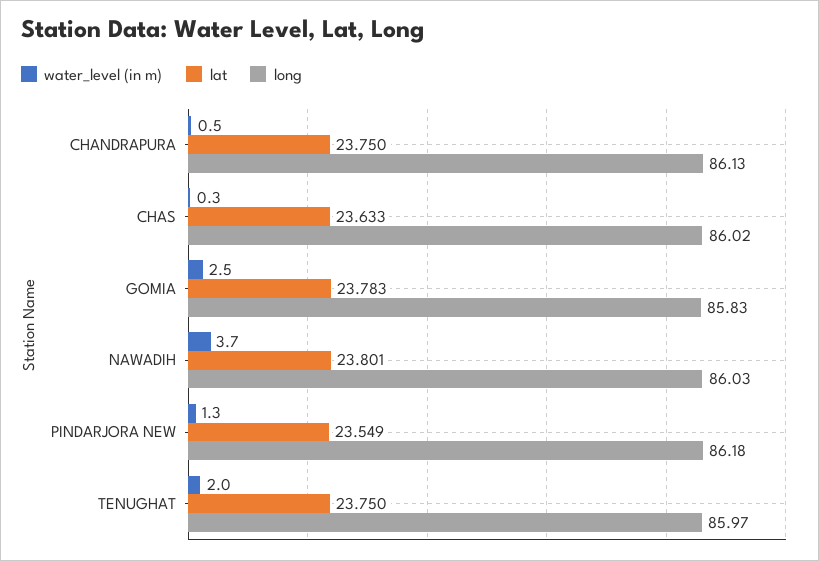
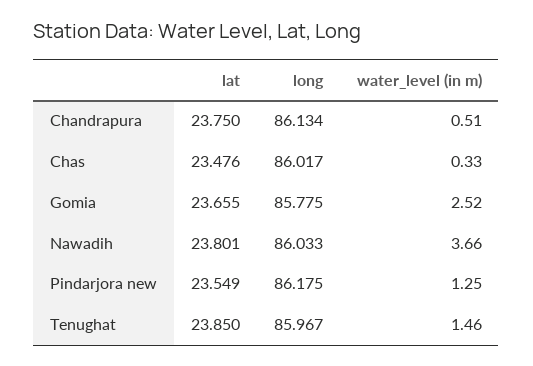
lat, CHAS: 23.633 -> 23.476
lat, GOMIA: 23.783 -> 23.655
long, GOMIA: 85.83 -> 85.775
water_level (in m), TENUGHAT: 2 -> 1.46
lat, TENUGHAT: 23.75 -> 23.85

